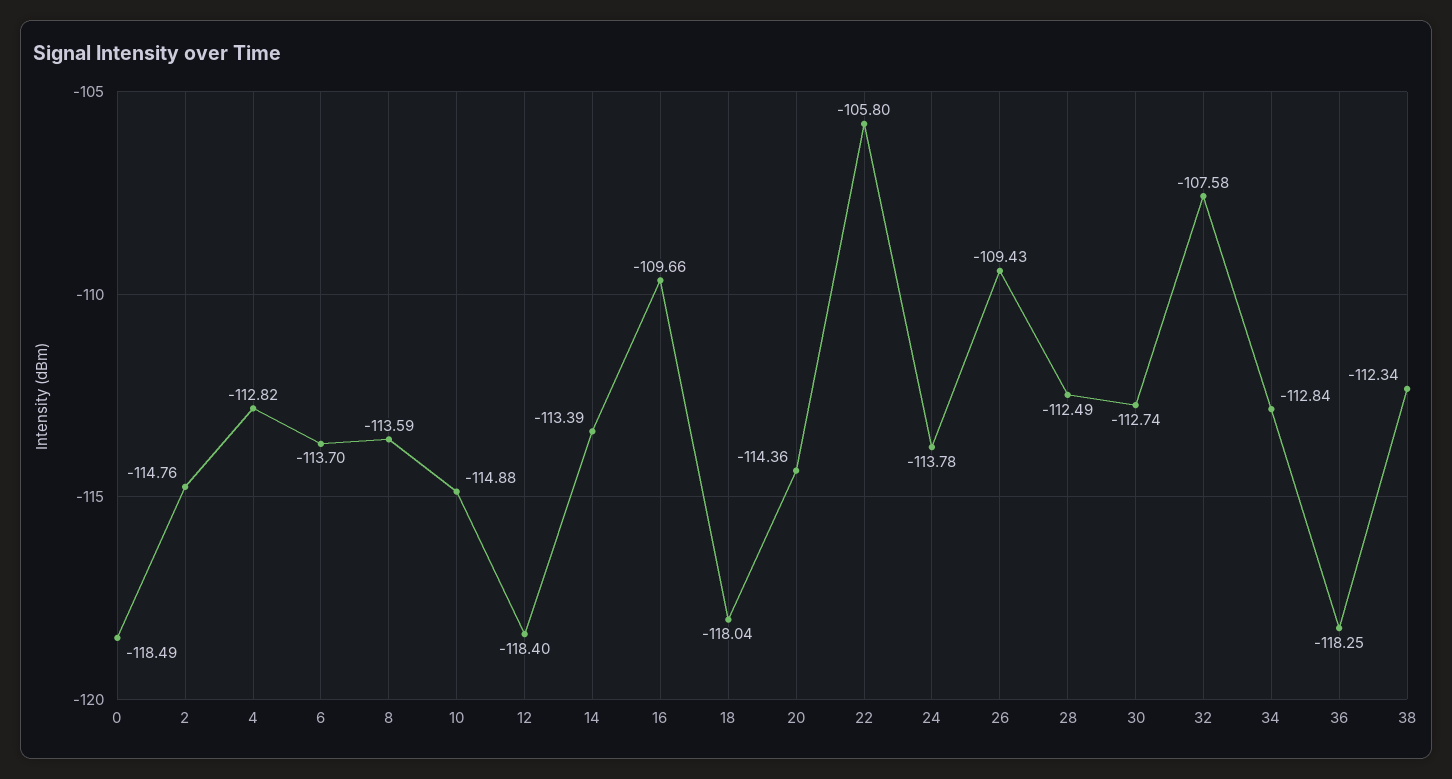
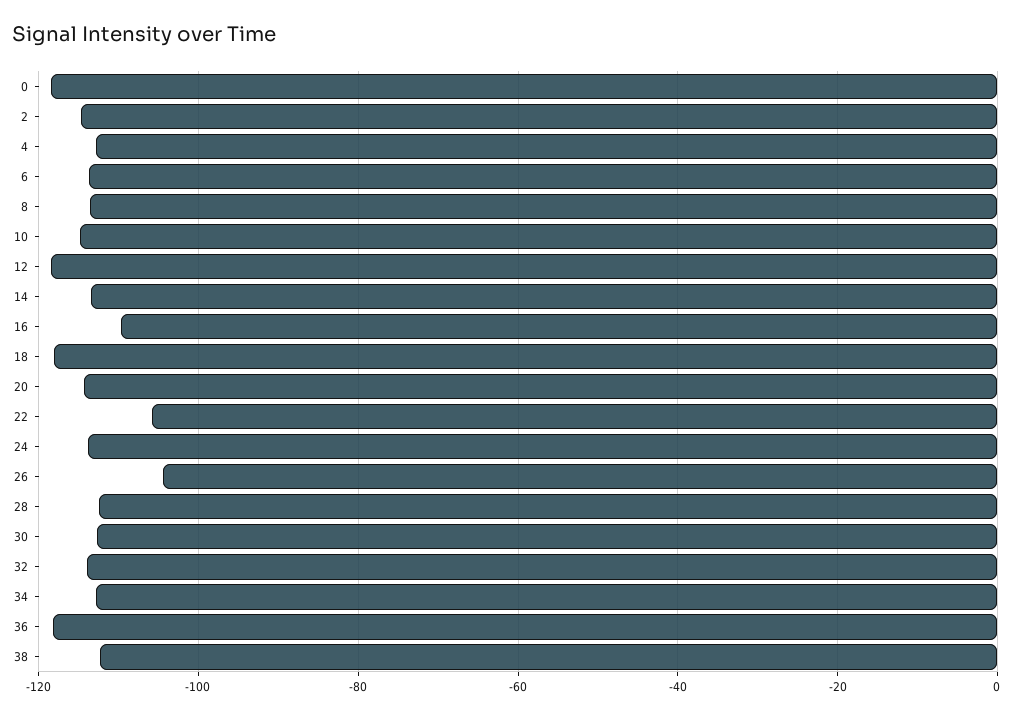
26: -109.43 -> -104
32: -107.58 -> -114

